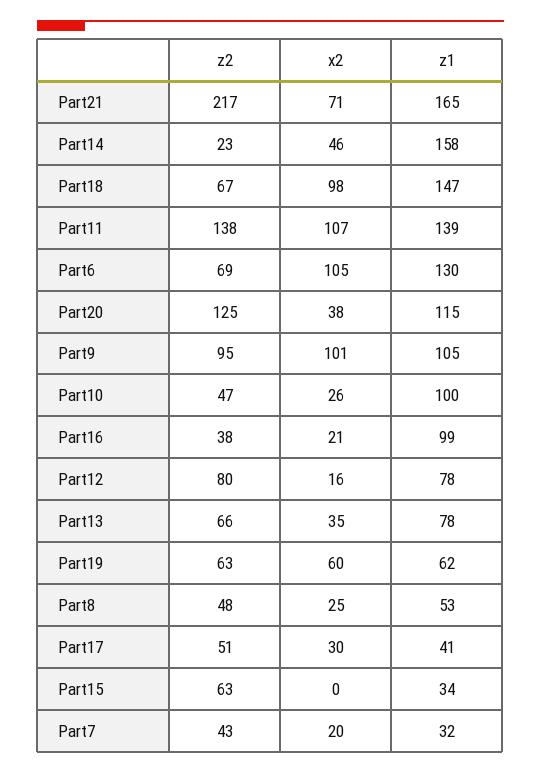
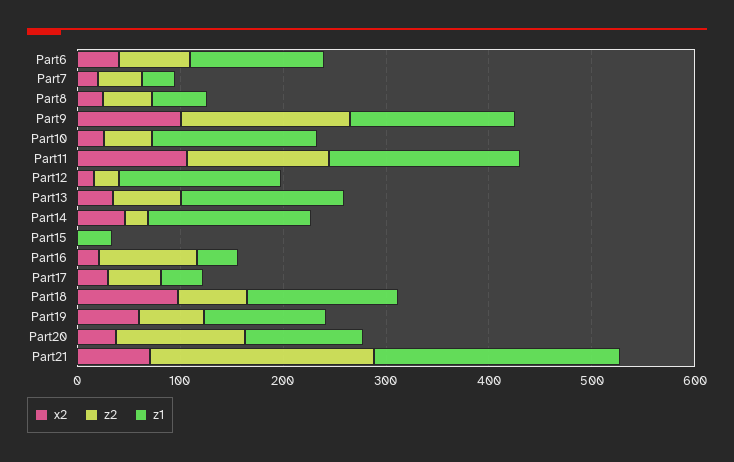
z1, Part21: 165 -> 240
z1, Part11: 139 -> 180
x2, Part6: 105 -> 40
z2, Part9: 95 -> 160
z1, Part9: 105 -> 160
z1, Part10: 100 -> 160
z2, Part16: 38 -> 100
z1, Part16: 99 -> 40
z2, Part12: 80 -> 20
z1, Part12: 78 -> 160
z1, Part13: 78 -> 160
z1, Part19: 62 -> 120
z2, Part15: 63 -> 0

